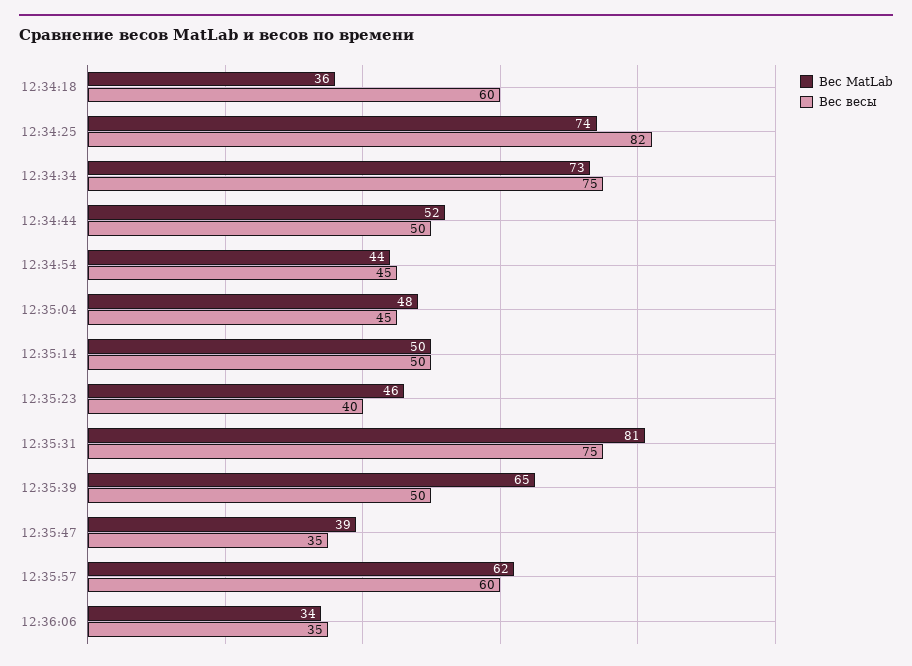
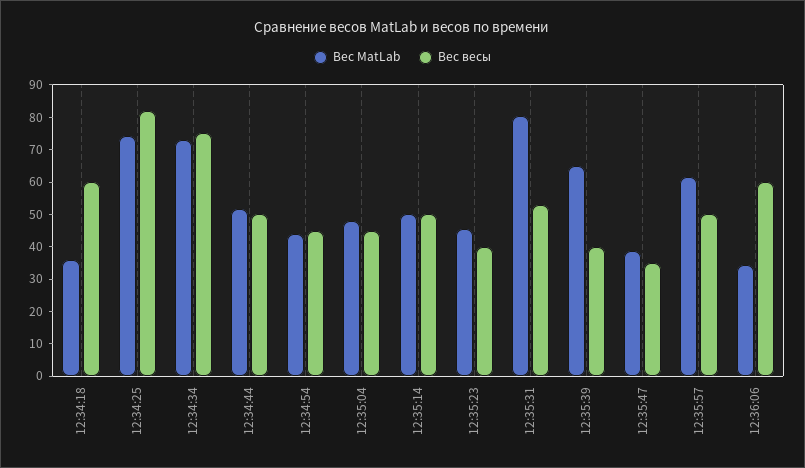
Вес весы, 12:35:31: 75 -> 52.5
Вес весы, 12:35:39: 50 -> 40
Вес весы, 12:35:57: 60 -> 50
Вес весы, 12:36:06: 35 -> 60

